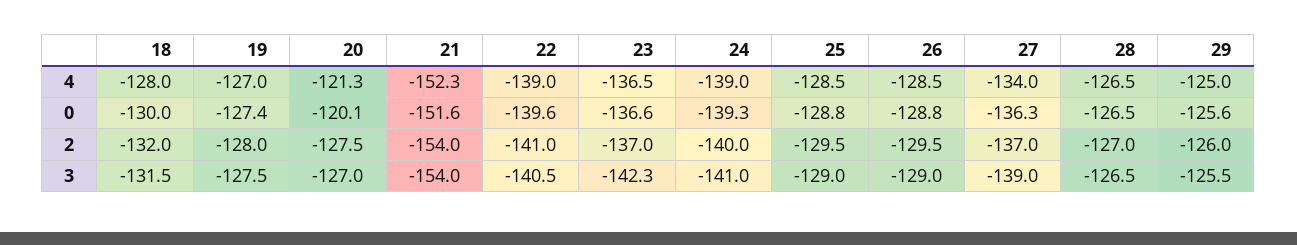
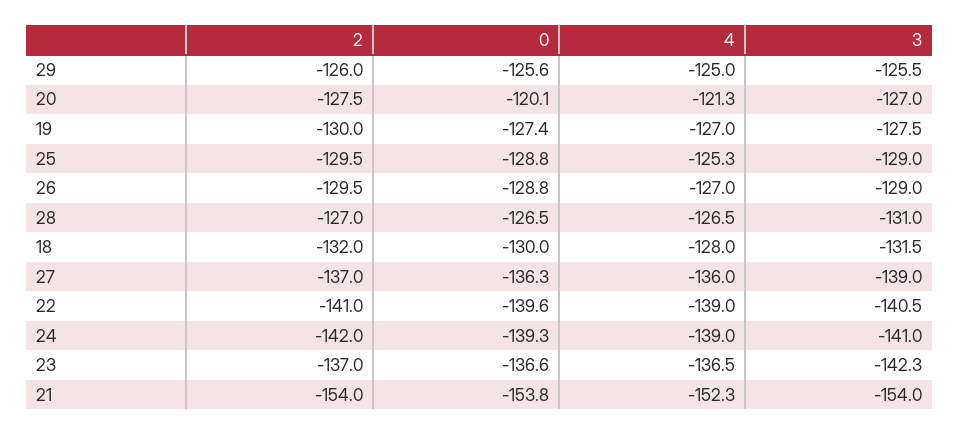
25, 4: -128.5 -> -125.3
26, 4: -128.5 -> -127
27, 4: -134 -> -136
21, 0: -151.6 -> -153.8
19, 2: -128 -> -130
24, 2: -140 -> -142
28, 3: -126.5 -> -131

